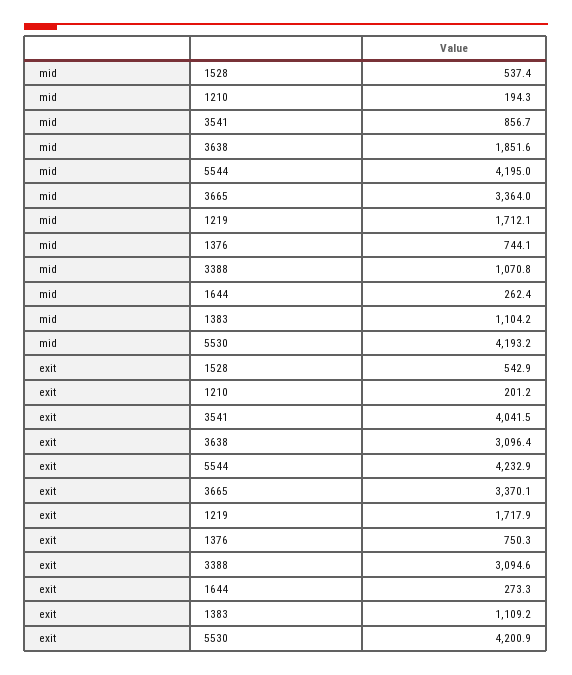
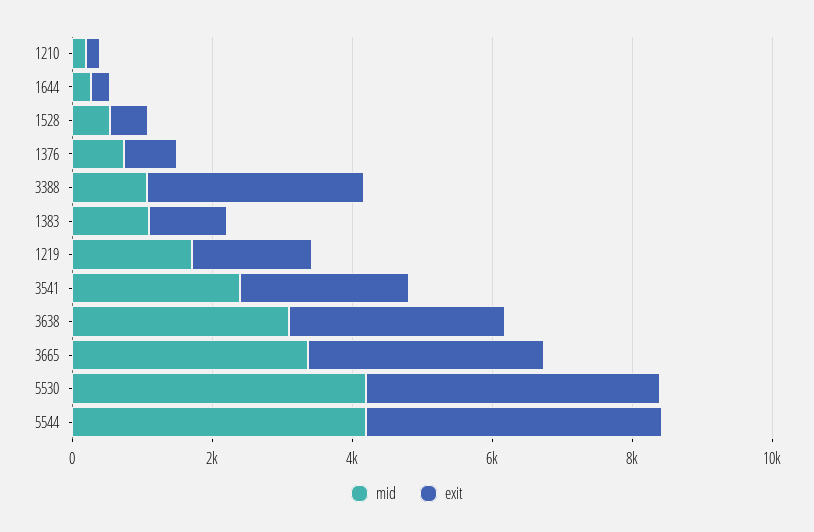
mid, 3541: 856.7 -> 2500
mid, 3638: 1851.6 -> 3000
exit, 3541: 4041.5 -> 2500

